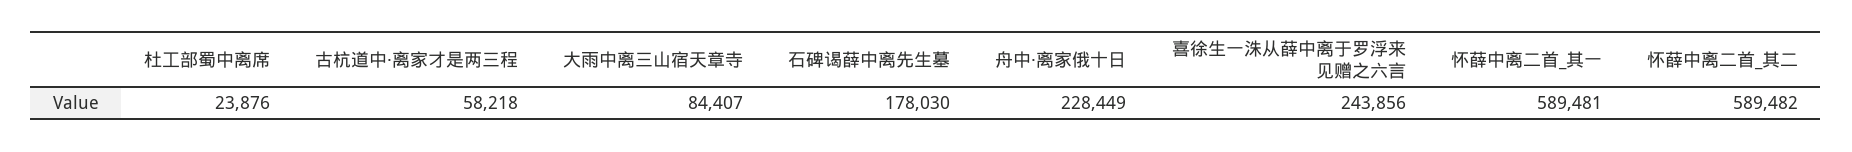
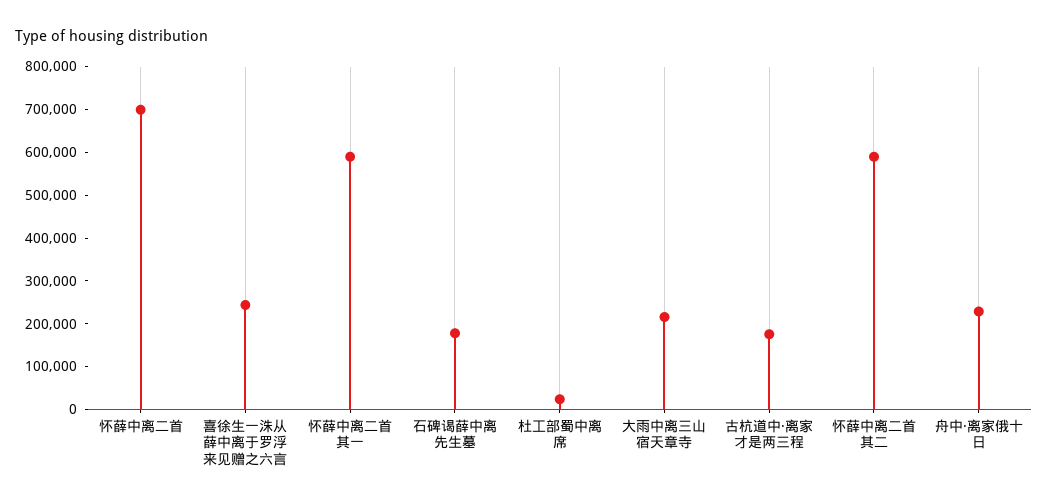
古杭道中·离家才是两三程: 58218 -> 180000
大雨中离三山宿天章寺: 84407 -> 220000
怀薛中离二首: none -> 700000

